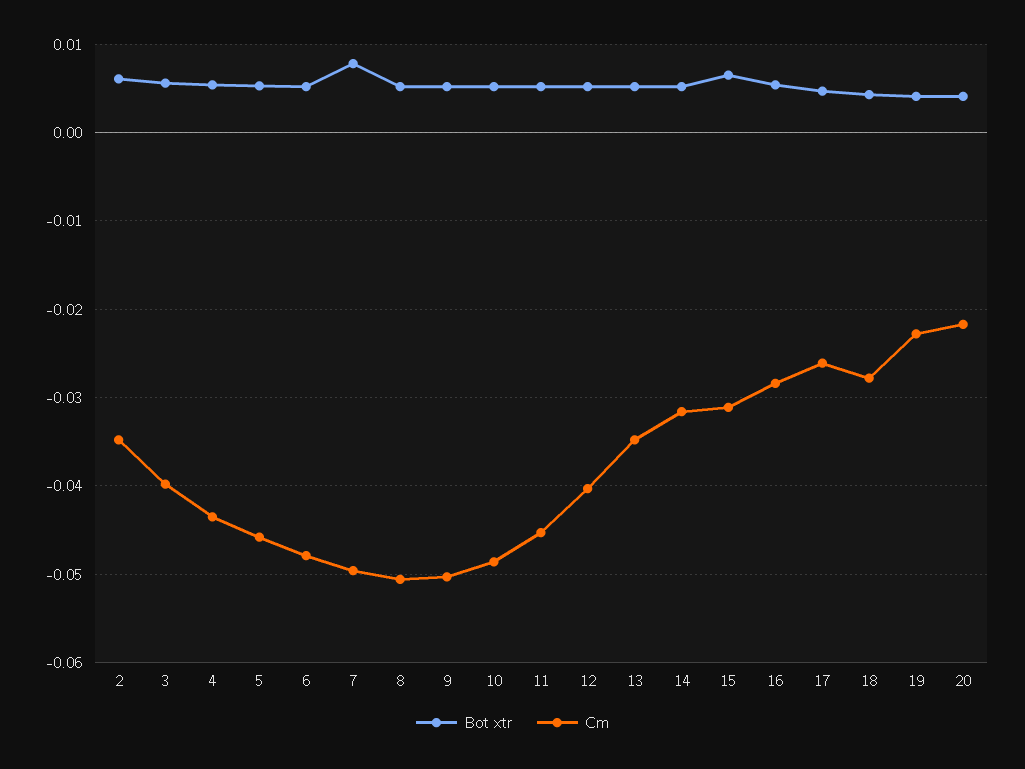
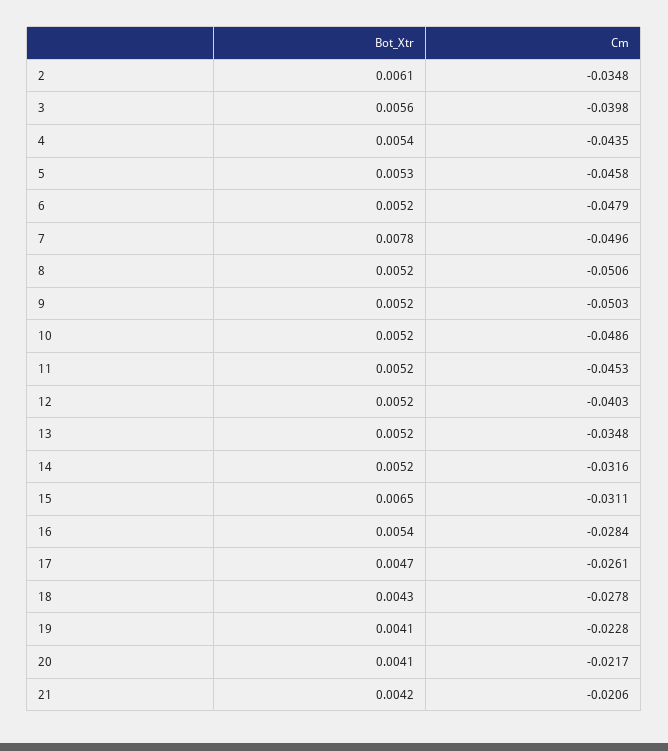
Bot xtr, 21: none -> 0.0042
Cm, 21: none -> -0.0206

